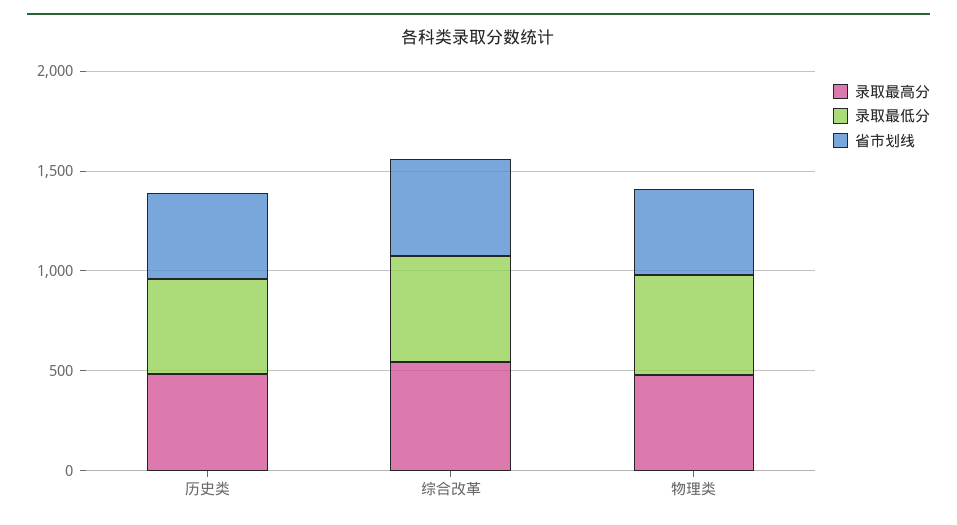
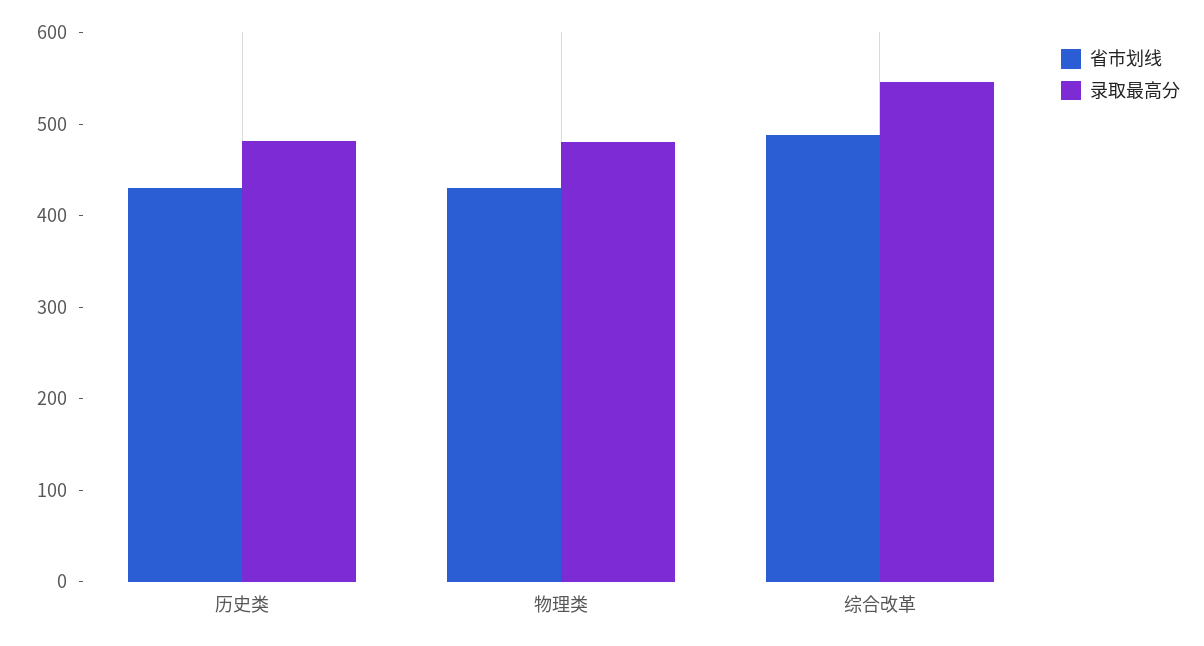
录取最低分, 历史类: 500 -> none
录取最低分, 综合改革: 500 -> none
录取最低分, 物理类: 500 -> none

